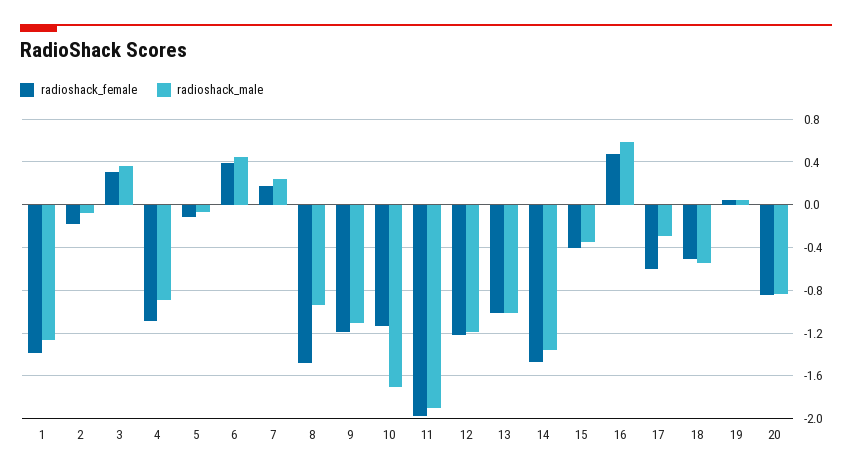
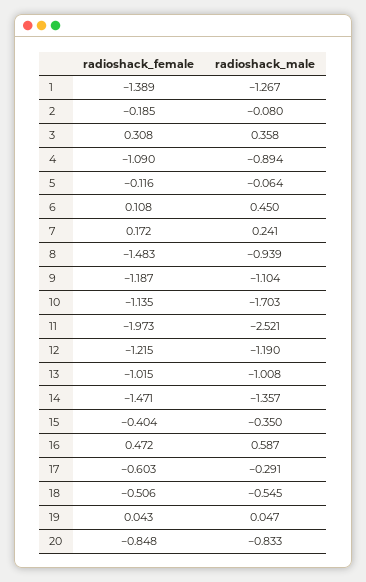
radioshack_female, 6: 0.4 -> 0.108
radioshack_male, 11: -1.9 -> -2.521

